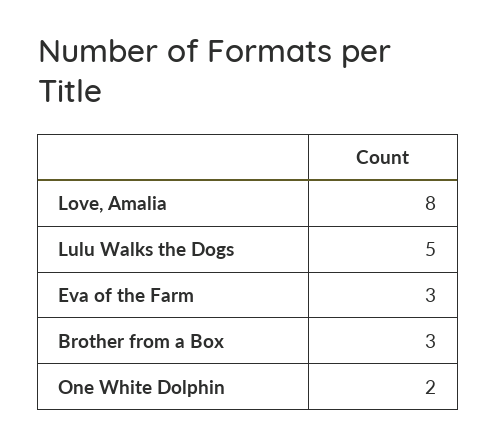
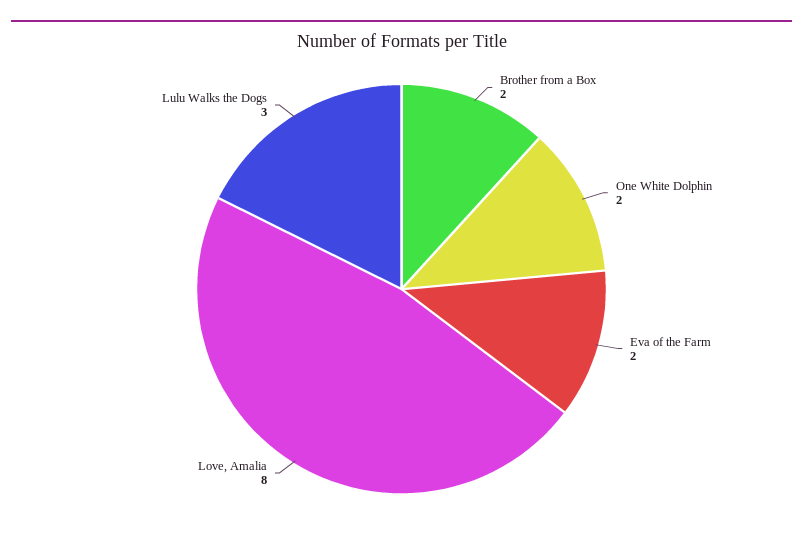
Lulu Walks the Dogs: 5 -> 3
Eva of the Farm: 3 -> 2
Brother from a Box: 3 -> 2

